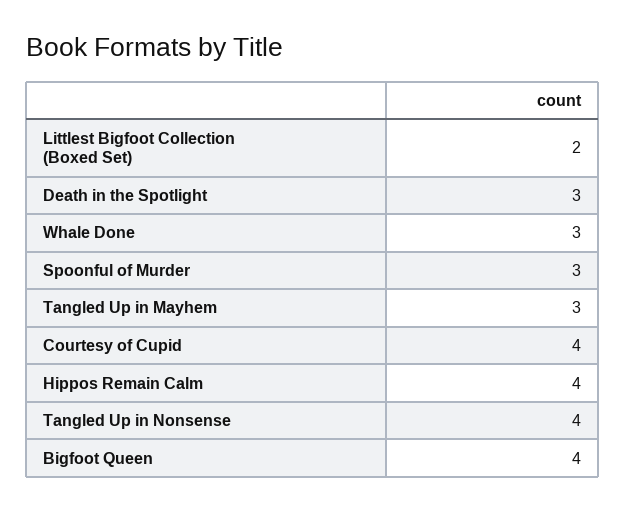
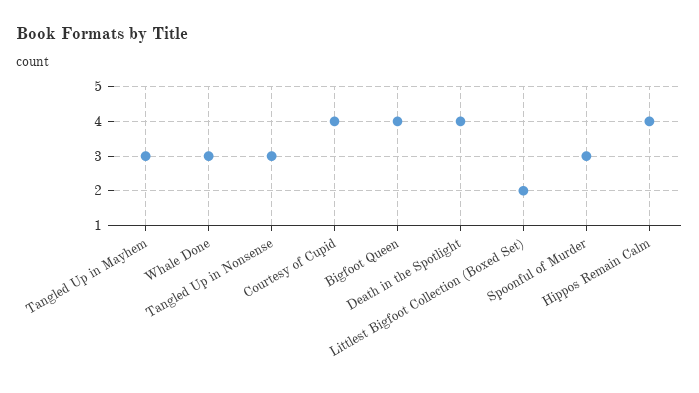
Death in the Spotlight: 3 -> 4
Tangled Up in Nonsense: 4 -> 3

